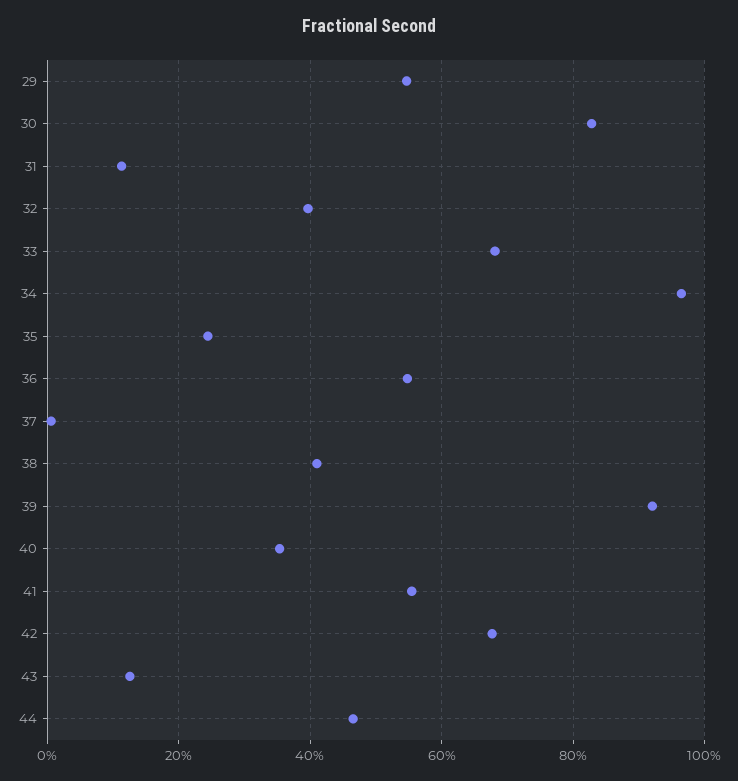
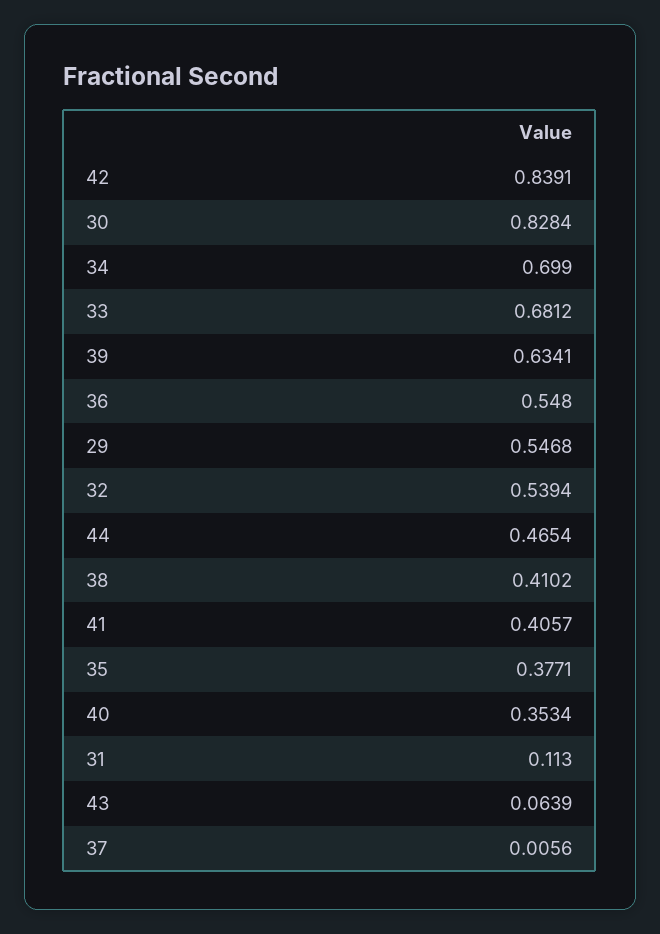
32: 0.4 -> 0.5394
34: 0.96 -> 0.699
35: 0.24 -> 0.3771
39: 0.92 -> 0.6341
41: 0.56 -> 0.4057
42: 0.68 -> 0.8391
43: 0.12 -> 0.0639

